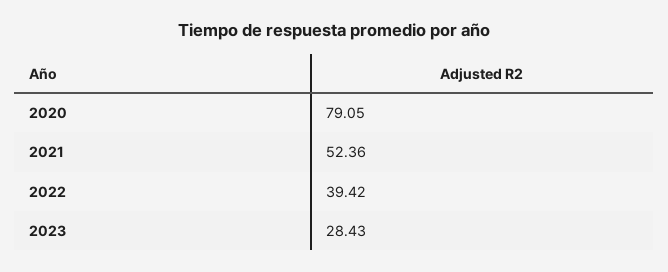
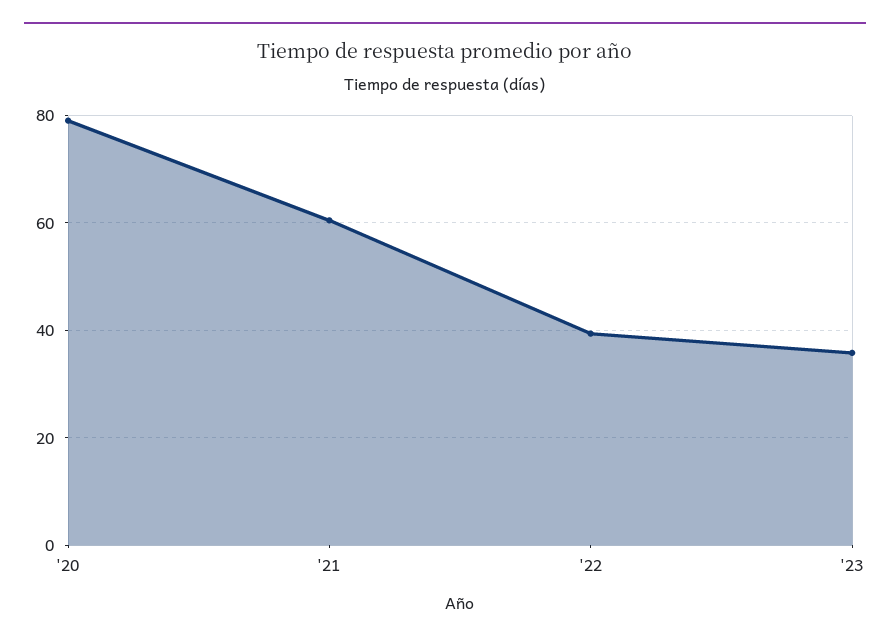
2021: 52.36 -> 60
2023: 28.43 -> 36

